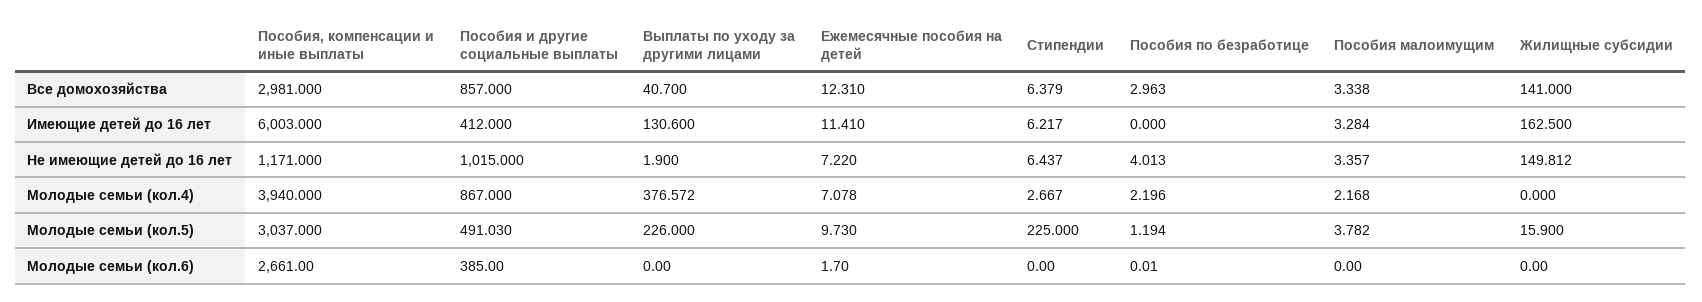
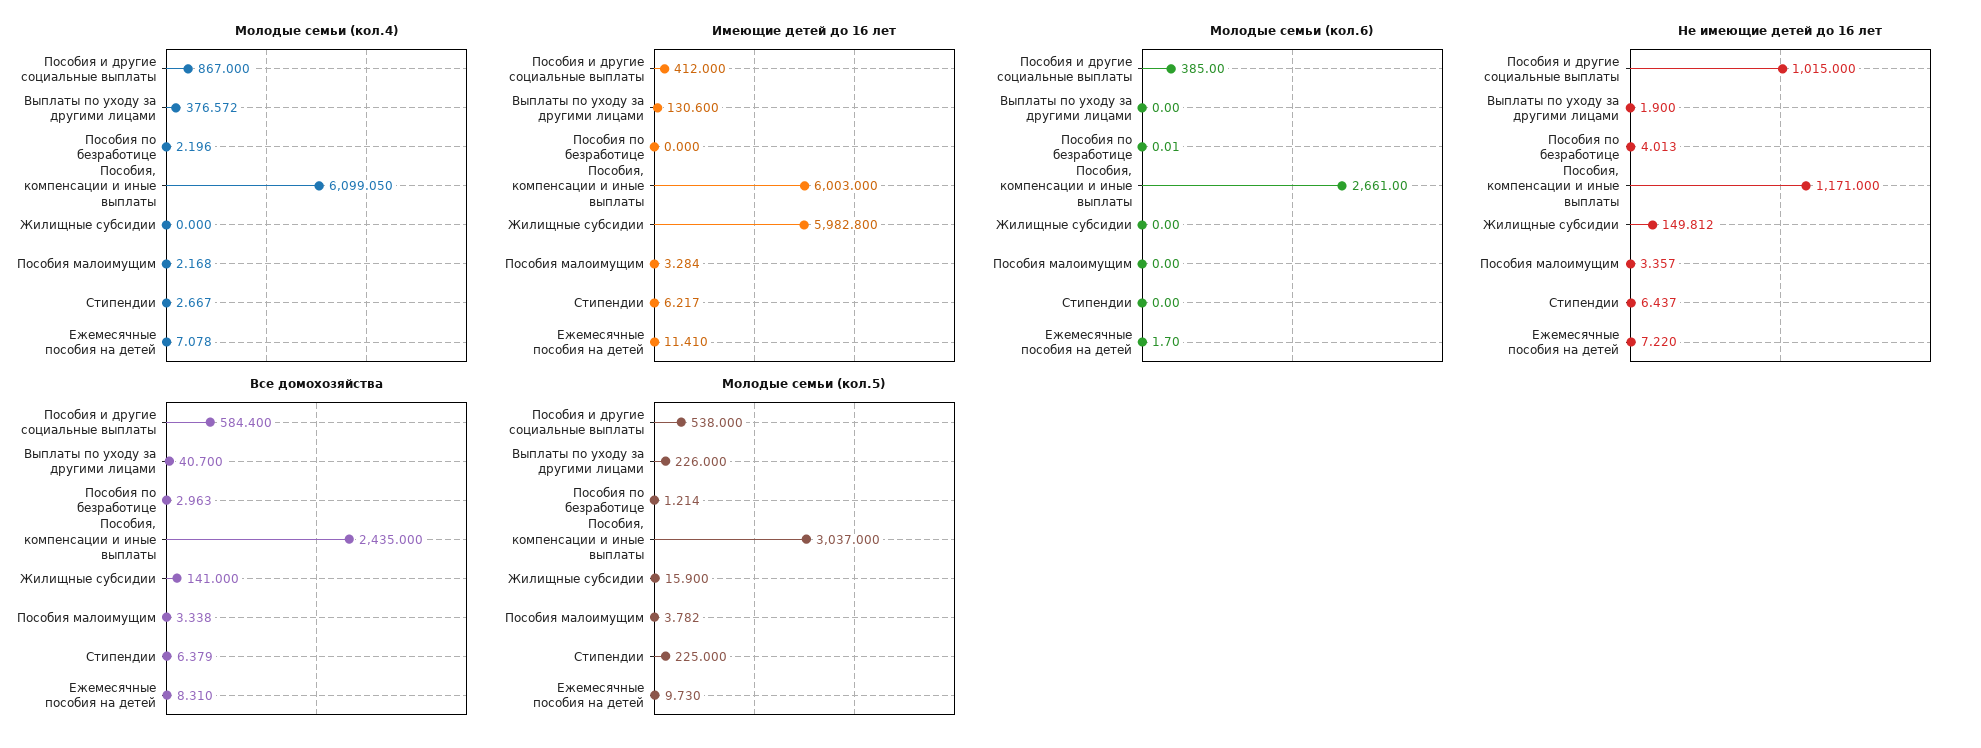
Все домохозяйства, Пособия, компенсации и иные выплаты: 2981 -> 2435
Все домохозяйства, Пособия и другие социальные выплаты: 857 -> 584.4
Все домохозяйства, Ежемесячные пособия на детей: 12.31 -> 8.31
Имеющие детей до 16 лет, Жилищные субсидии: 162.5 -> 5982.8
Молодые семьи (кол.4), Пособия, компенсации и иные выплаты: 3940 -> 6099.05
Молодые семьи (кол.5), Пособия и другие социальные выплаты: 491.03 -> 538
Молодые семьи (кол.5), Пособия по безработице: 1.194 -> 1.214

